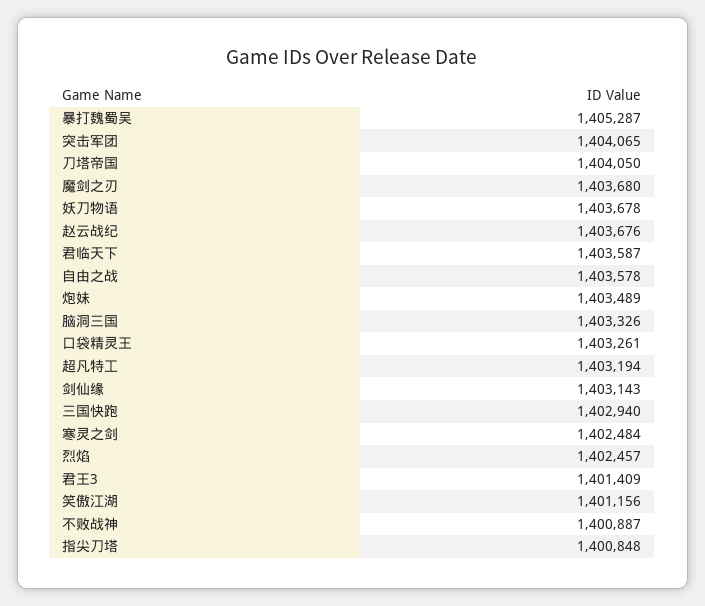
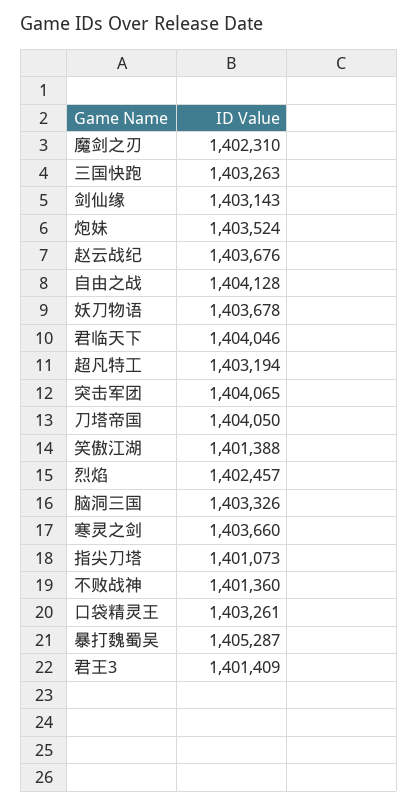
魔剑之刃: 1403680 -> 1402310
君临天下: 1403587 -> 1404046
自由之战: 1403578 -> 1404128
炮妹: 1403489 -> 1403524
三国快跑: 1402940 -> 1403263
寒灵之剑: 1402484 -> 1403660
笑傲江湖: 1401156 -> 1401388
不败战神: 1400887 -> 1401360
指尖刀塔: 1400848 -> 1401073

